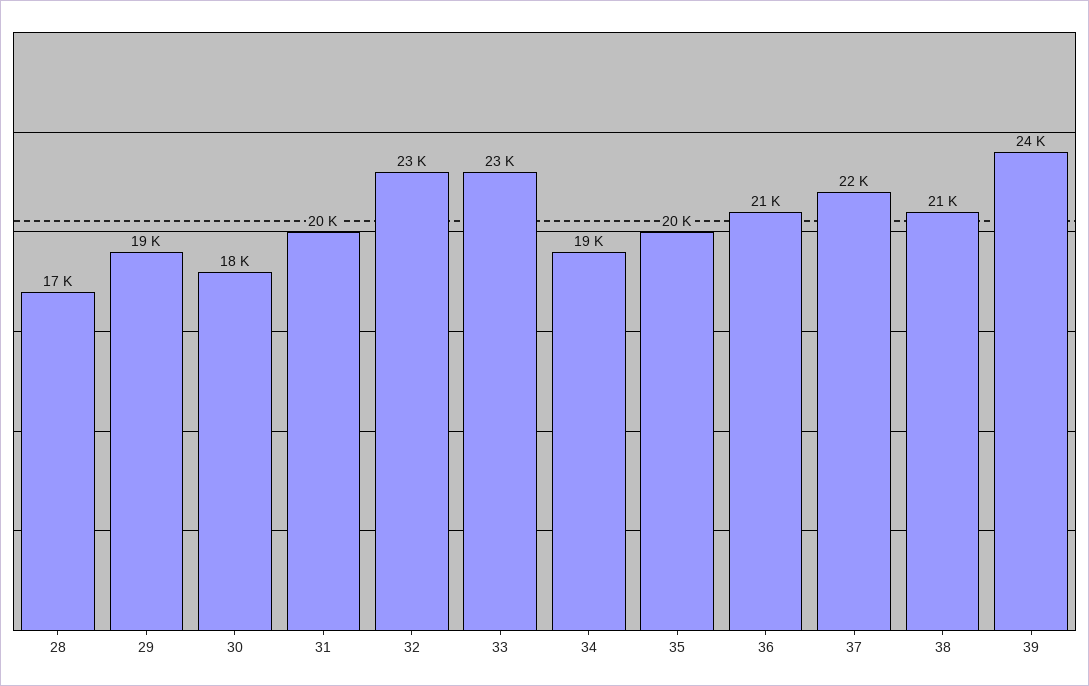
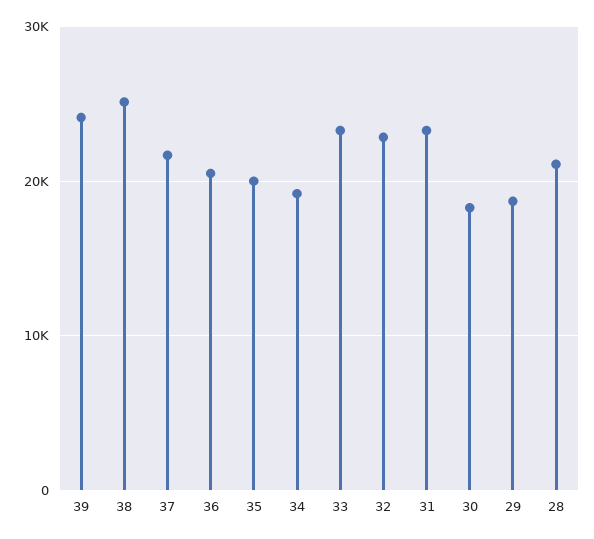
28: 17000 -> 21000
31: 20000 -> 23000
38: 21000 -> 25000

